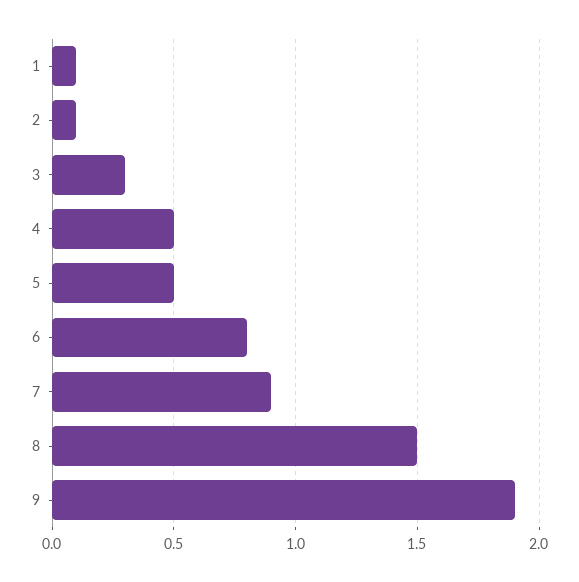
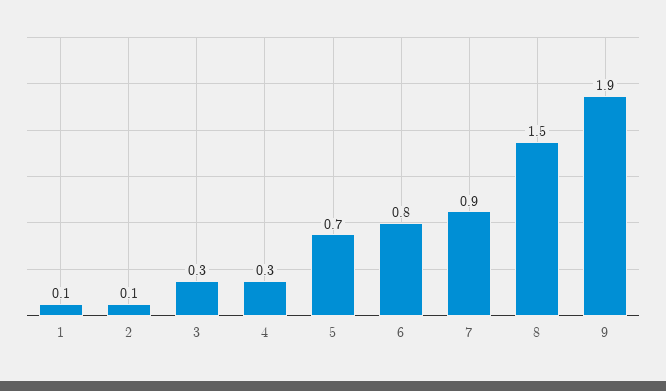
4: 0.5 -> 0.3
5: 0.5 -> 0.7

